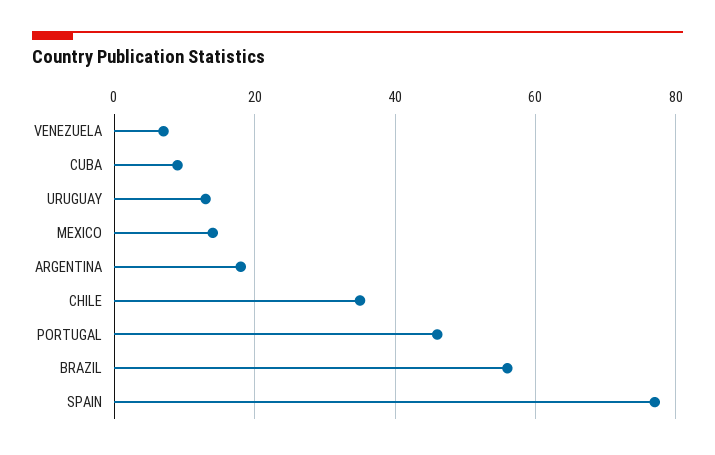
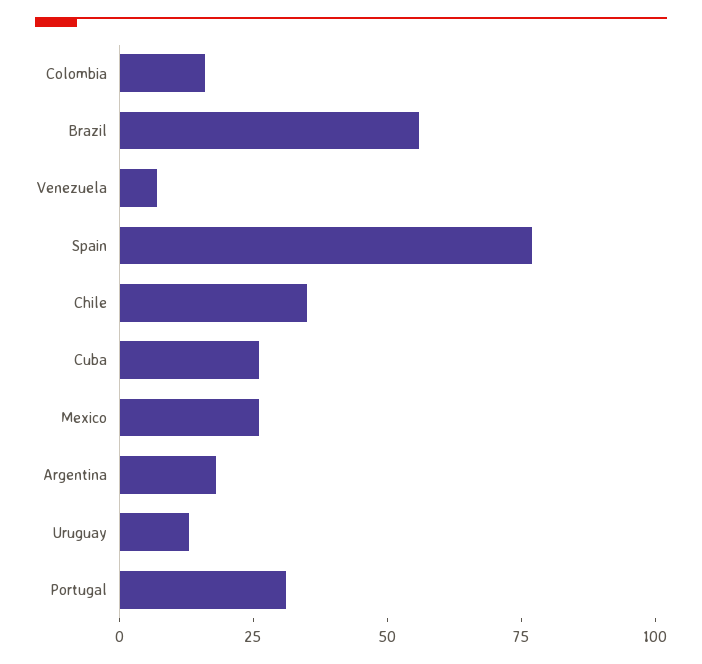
CUBA: 10 -> 25
MEXICO: 15 -> 25
PORTUGAL: 45 -> 30
Colombia: none -> 15

